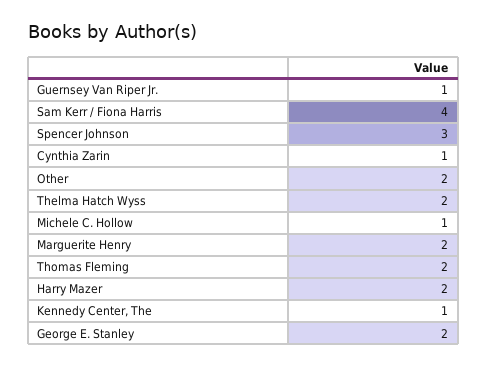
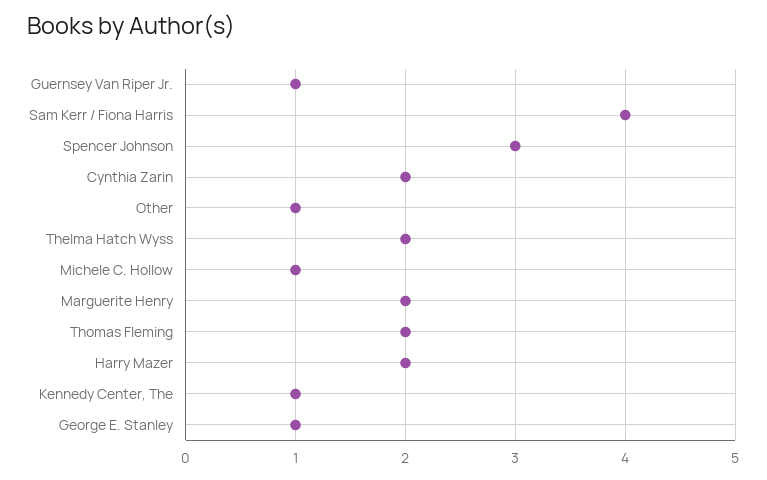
Cynthia Zarin: 1 -> 2
Other: 2 -> 1
George E. Stanley: 2 -> 1

